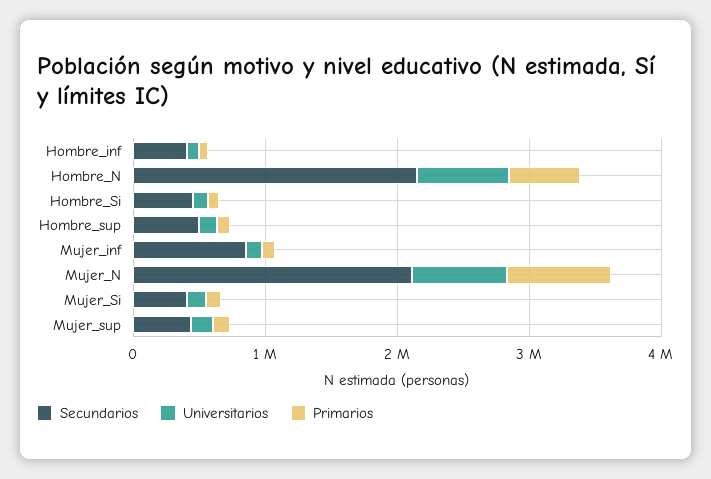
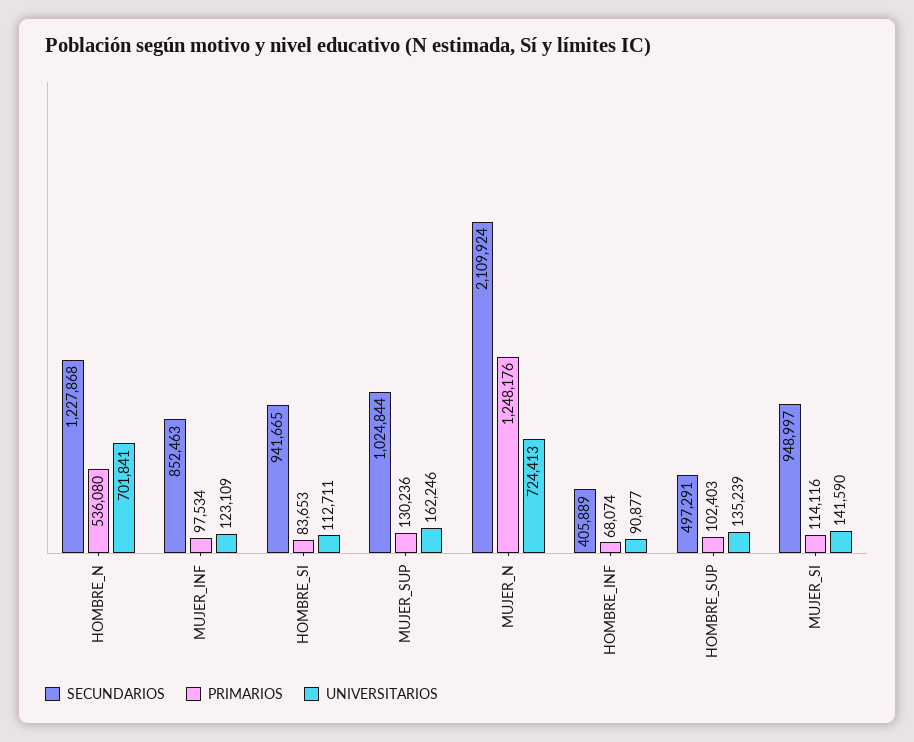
Secundarios, Hombre_N: 2200000 -> 1227868
Secundarios, Hombre_Si: 400000 -> 941665
Primarios, Mujer_N: 800000 -> 1248176
Secundarios, Mujer_Si: 400000 -> 948997
Secundarios, Mujer_sup: 400000 -> 1024844

